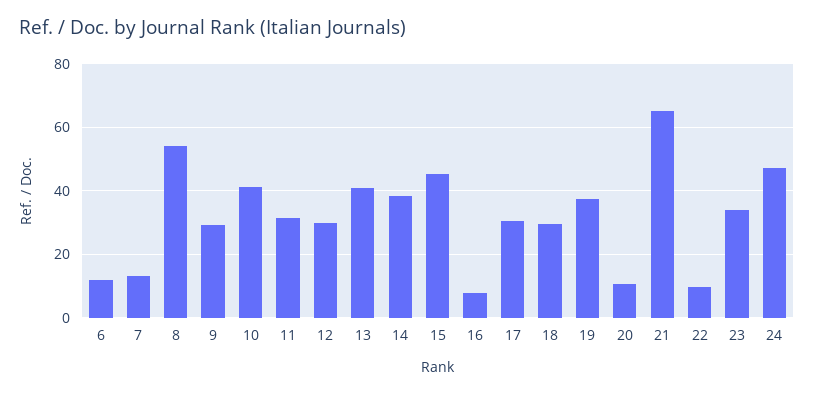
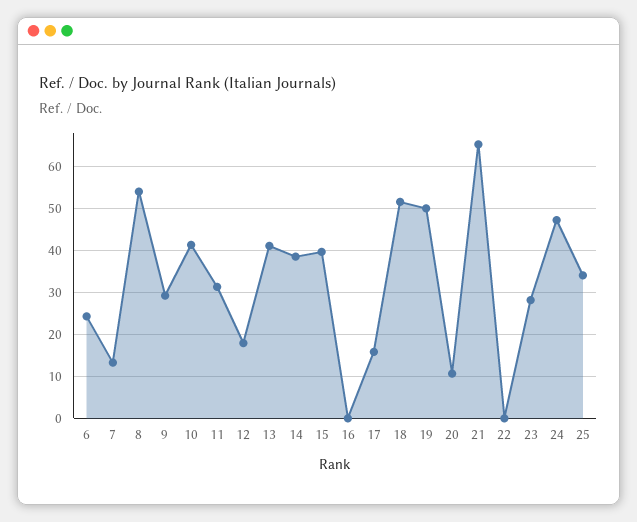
6: 12 -> 24
12: 30 -> 18
15: 46 -> 40
16: 8 -> 0
17: 30 -> 16
18: 30 -> 52
19: 38 -> 50
22: 10 -> 0
23: 34 -> 28
25: none -> 34

